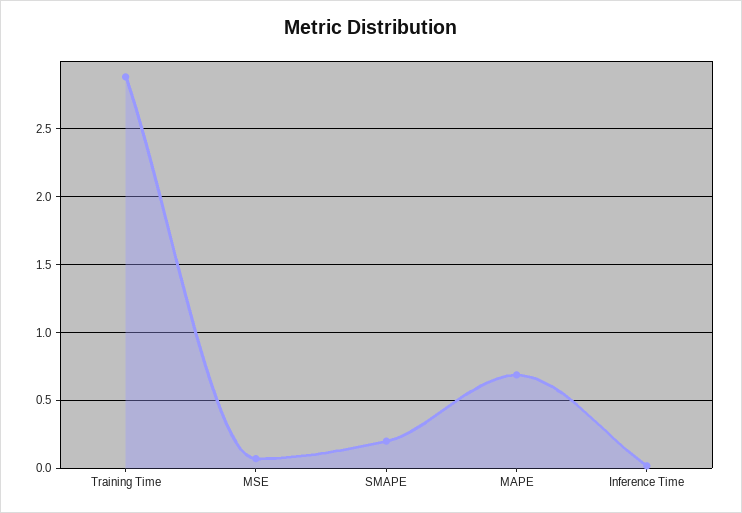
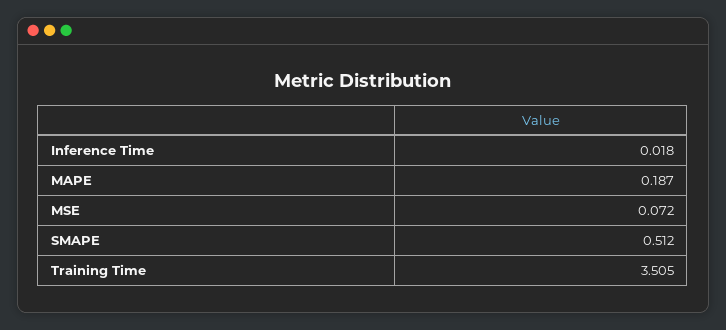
Training Time: 2.9 -> 3.505
SMAPE: 0.2 -> 0.512
MAPE: 0.7 -> 0.187

